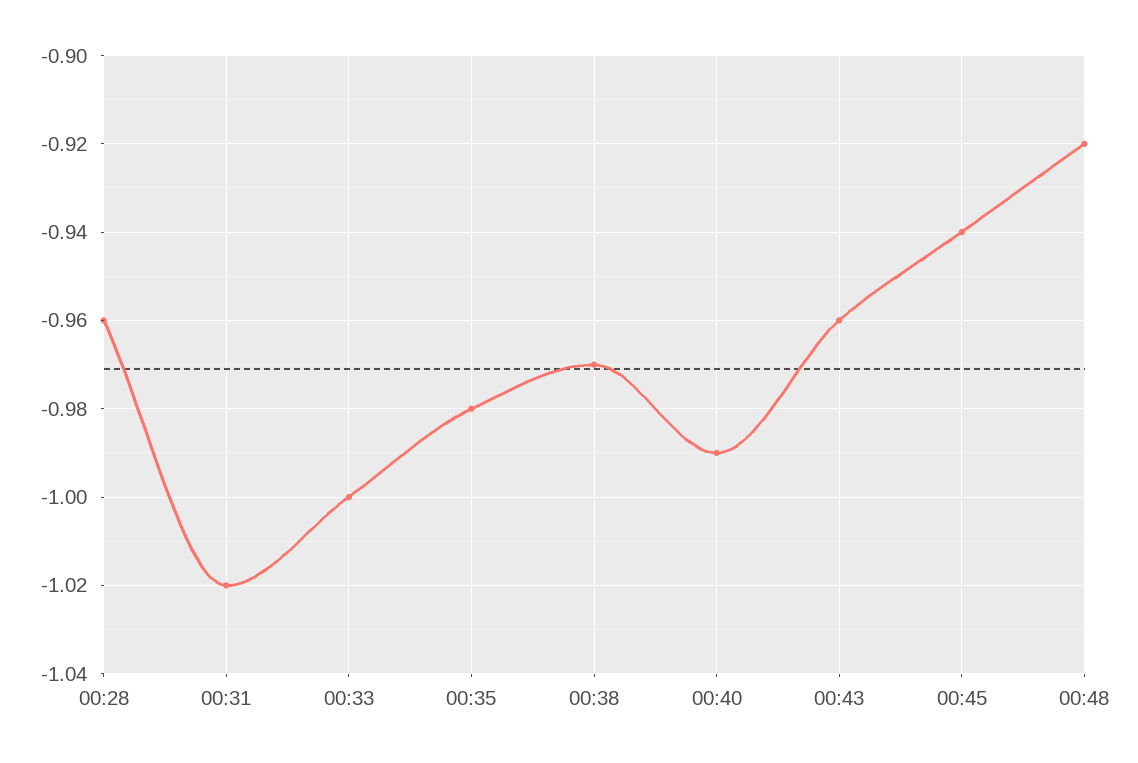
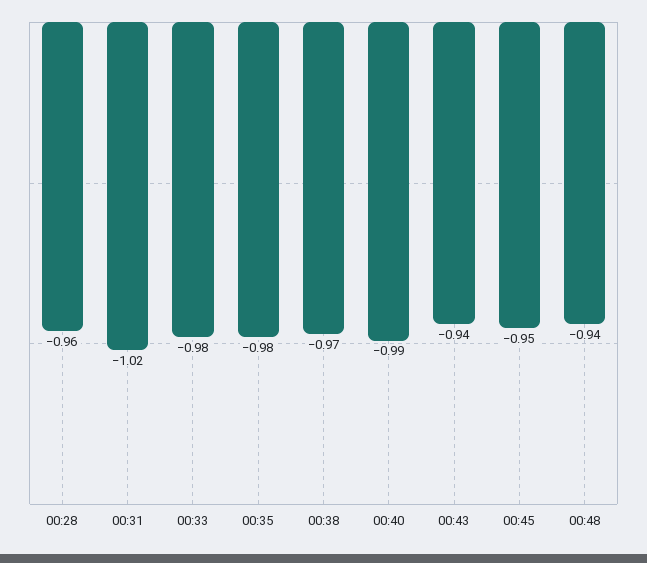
00:33: -1 -> -0.98
00:43: -0.96 -> -0.94
00:45: -0.94 -> -0.95
00:48: -0.92 -> -0.94

